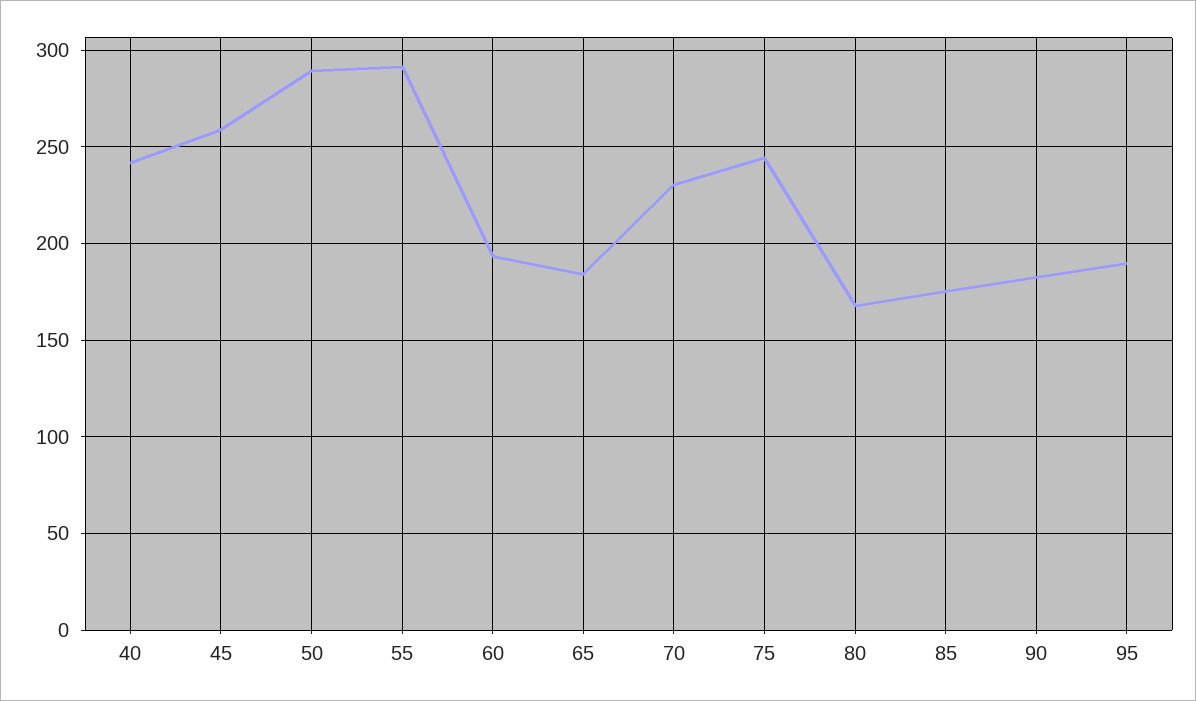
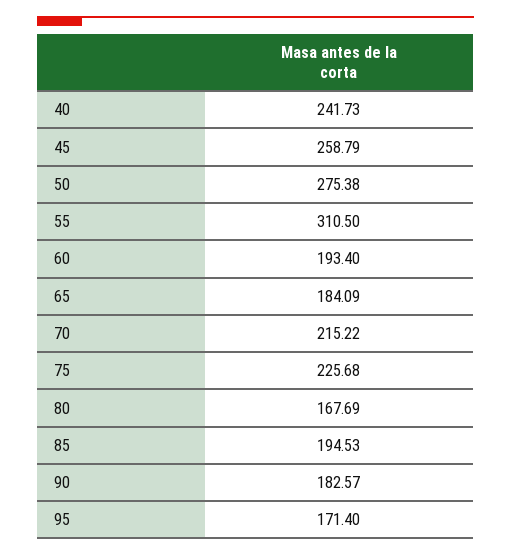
50: 290 -> 275.38
55: 290 -> 310.5
70: 230 -> 215.22
75: 245 -> 225.68
85: 175 -> 194.53
95: 190 -> 171.4

